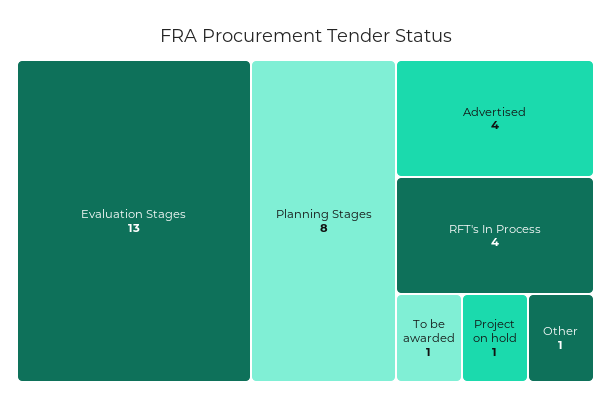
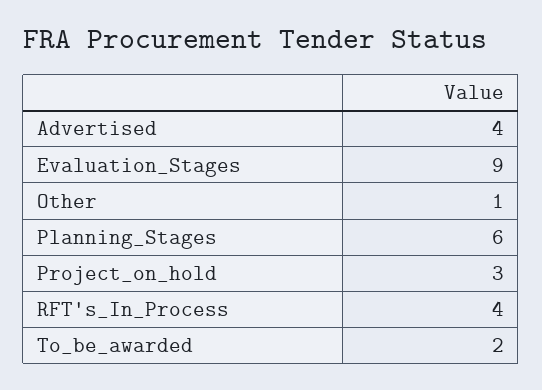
Evaluation Stages: 13 -> 9
Planning Stages: 8 -> 6
To be awarded: 1 -> 2
Project on hold: 1 -> 3

